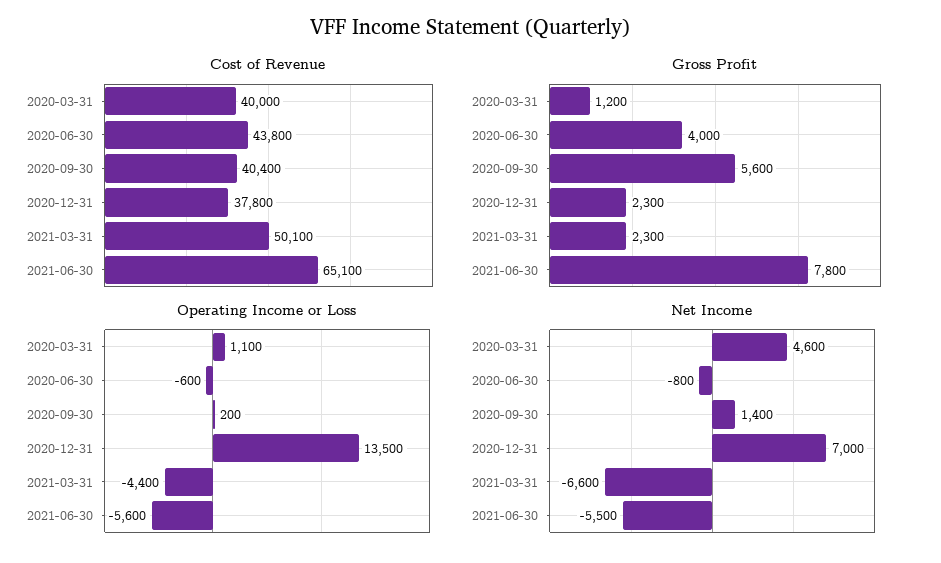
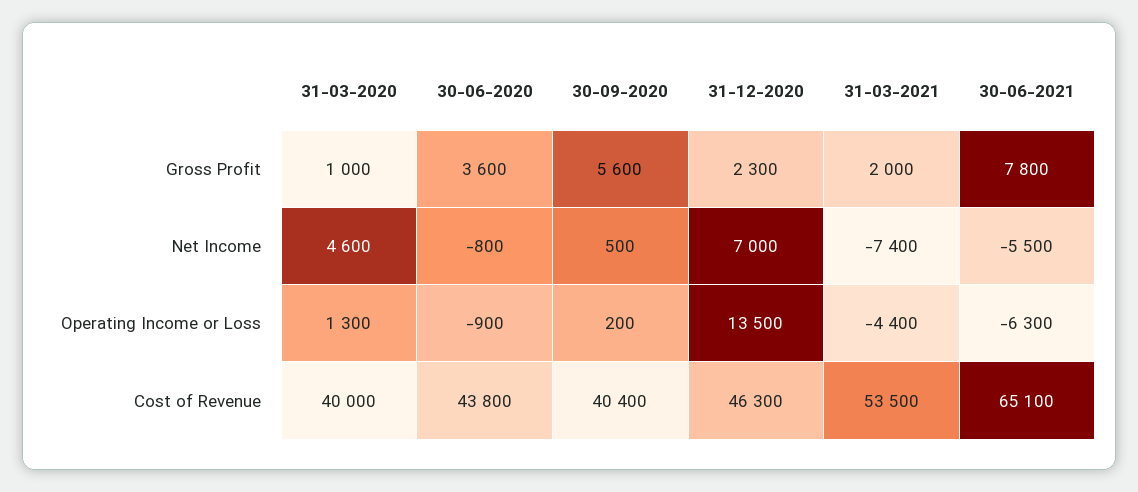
Cost of Revenue, 2020-12-31: 37800 -> 46300
Cost of Revenue, 2021-03-31: 50100 -> 53500
Gross Profit, 2020-03-31: 1200 -> 1000
Gross Profit, 2020-06-30: 4000 -> 3600
Gross Profit, 2021-03-31: 2300 -> 2000
Operating Income or Loss, 2020-03-31: 1100 -> 1300
Operating Income or Loss, 2020-06-30: -600 -> -900
Operating Income or Loss, 2021-06-30: -5600 -> -6300
Net Income, 2020-09-30: 1400 -> 500
Net Income, 2021-03-31: -6600 -> -7400

